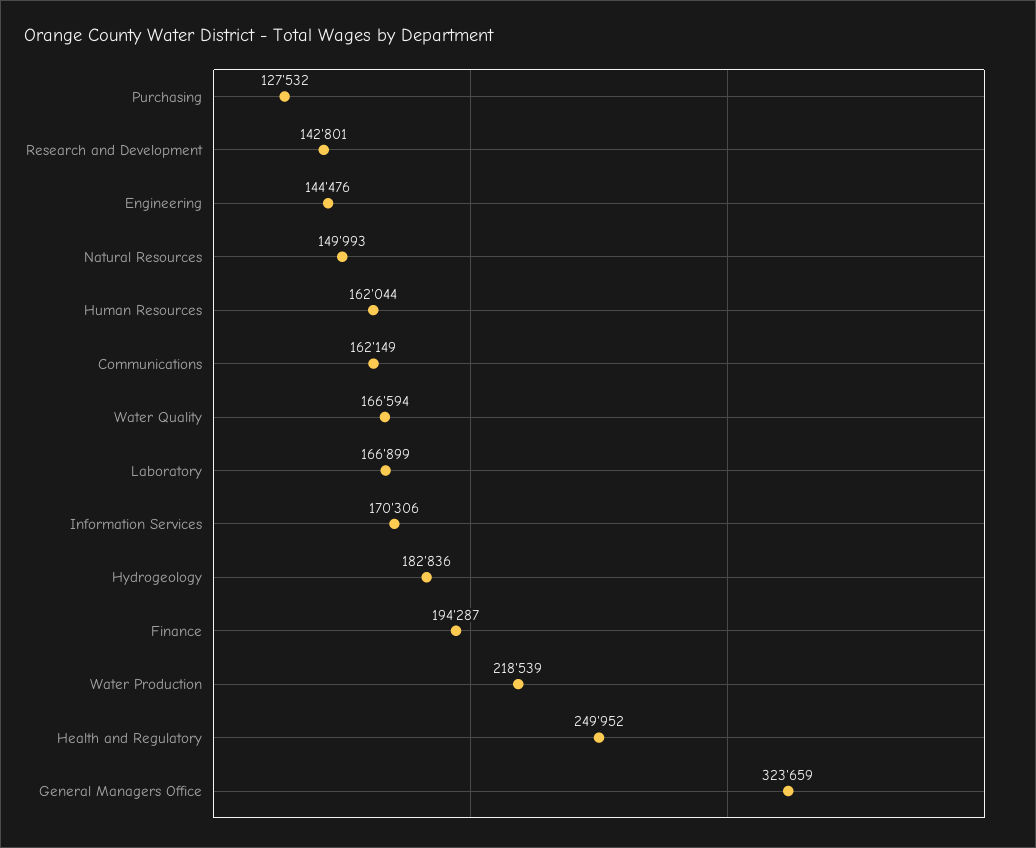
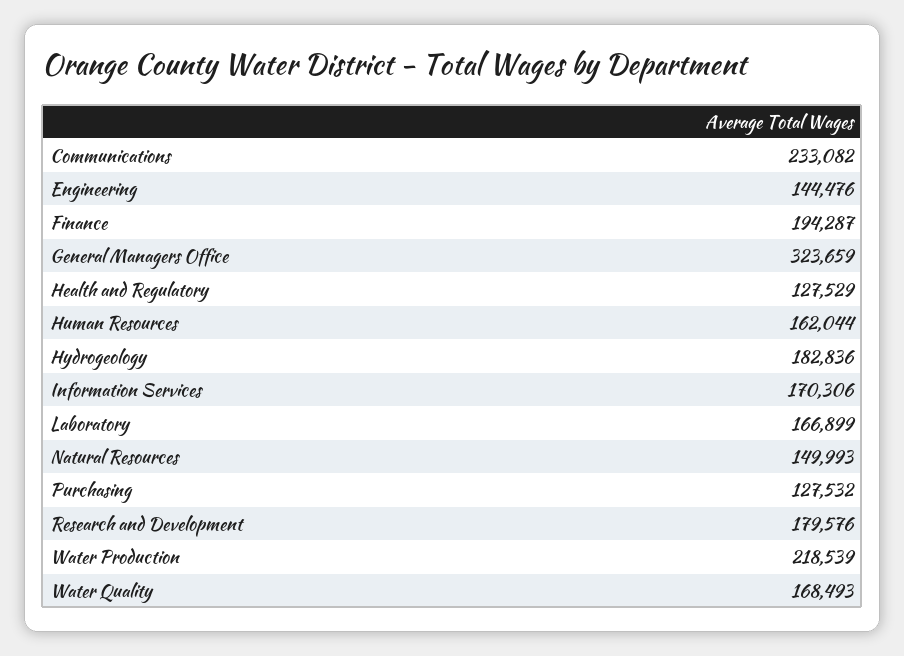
Research and Development: 142801 -> 179576
Communications: 162149 -> 233082
Water Quality: 166594 -> 168493
Health and Regulatory: 249952 -> 127529

